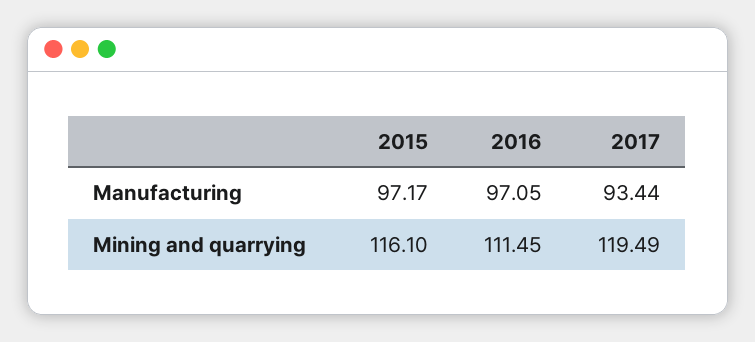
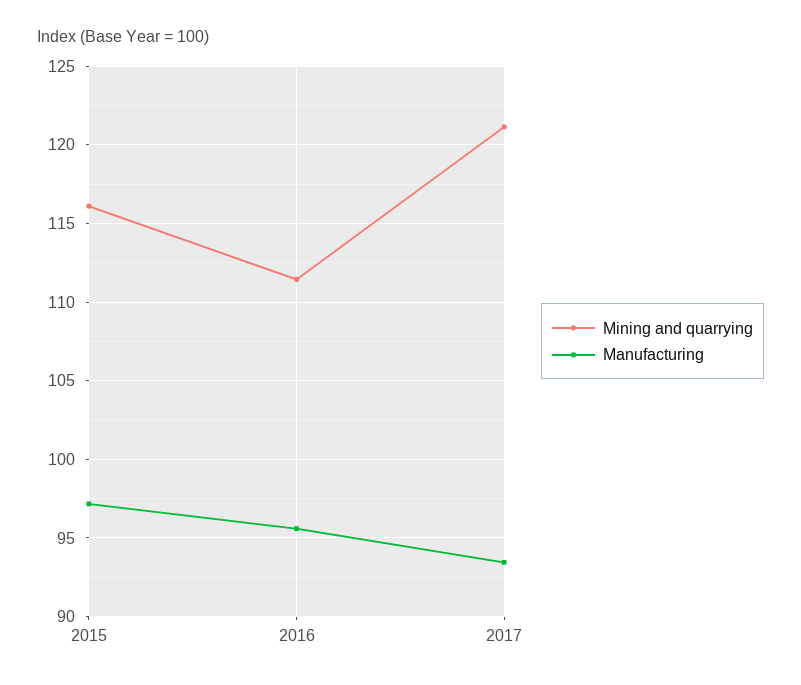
Manufacturing, 2016: 97.05 -> 95.5
Mining and quarrying, 2017: 119.49 -> 121

